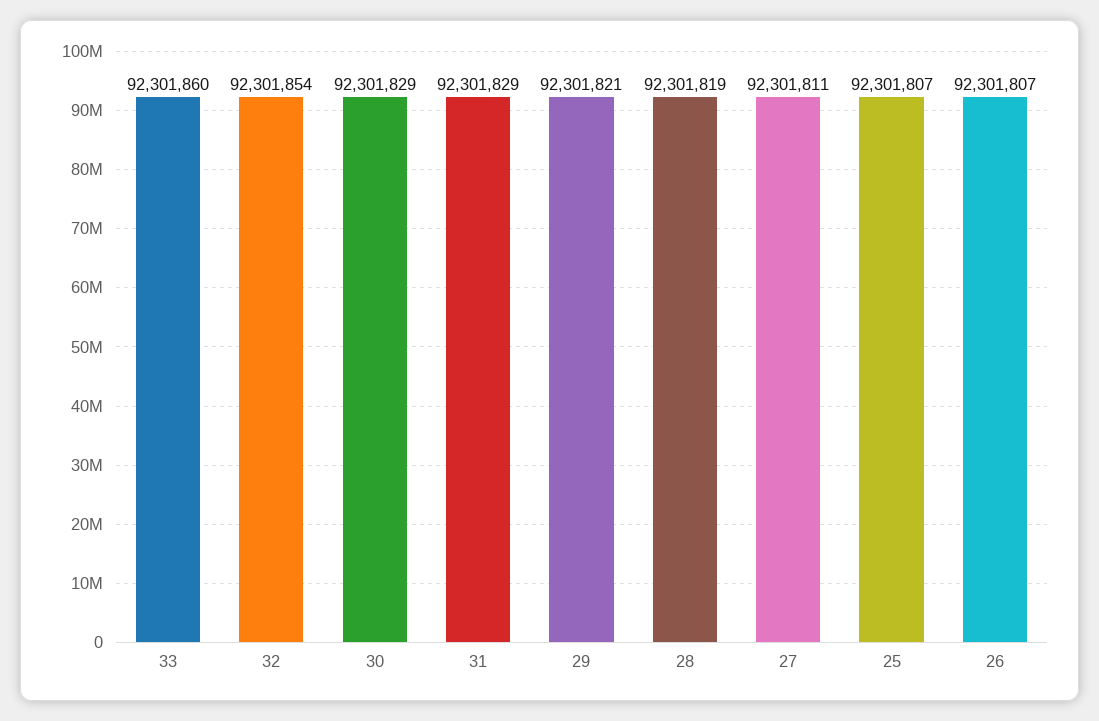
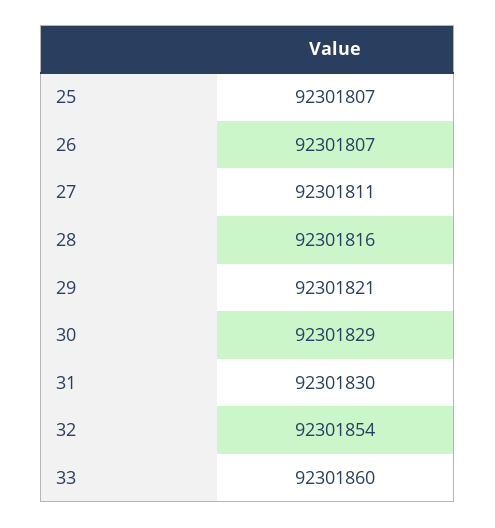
31: 92301829 -> 92301830
28: 92301819 -> 92301816

